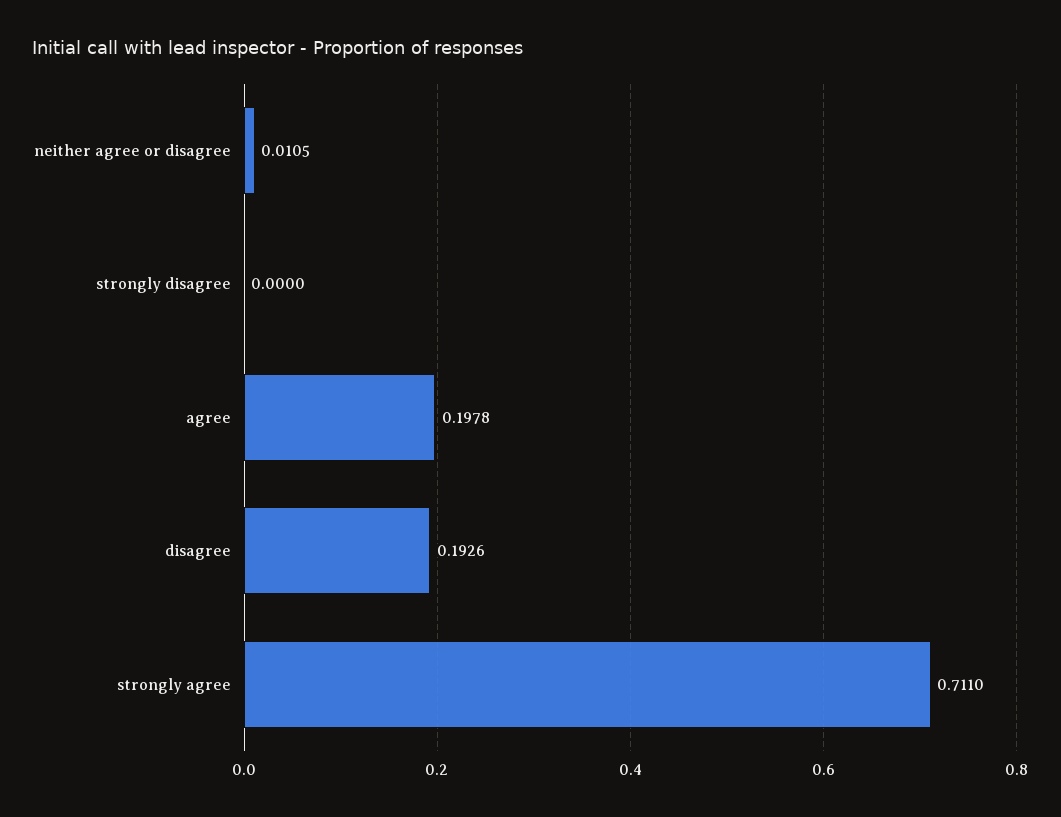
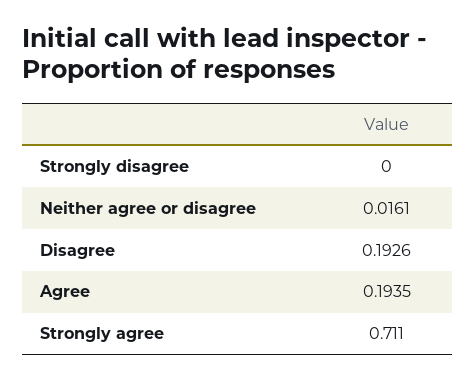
neither agree or disagree: 0.0105 -> 0.0161
agree: 0.1978 -> 0.1935

